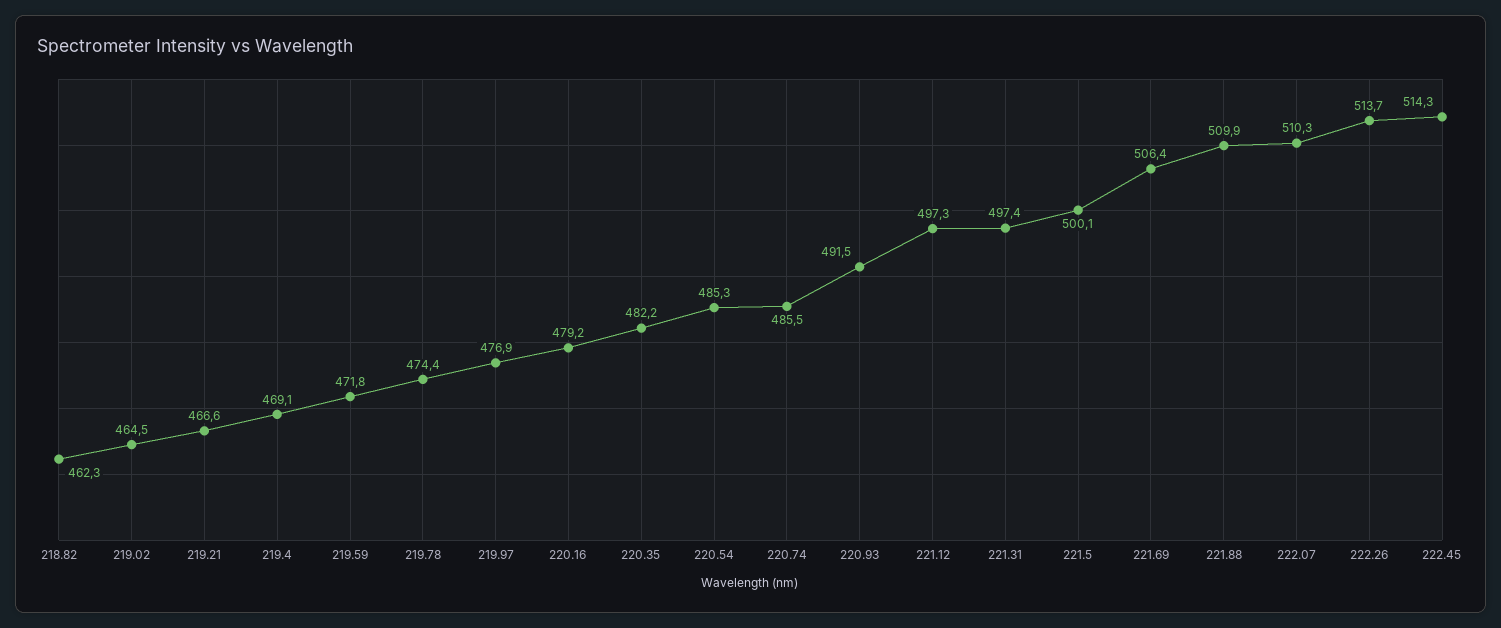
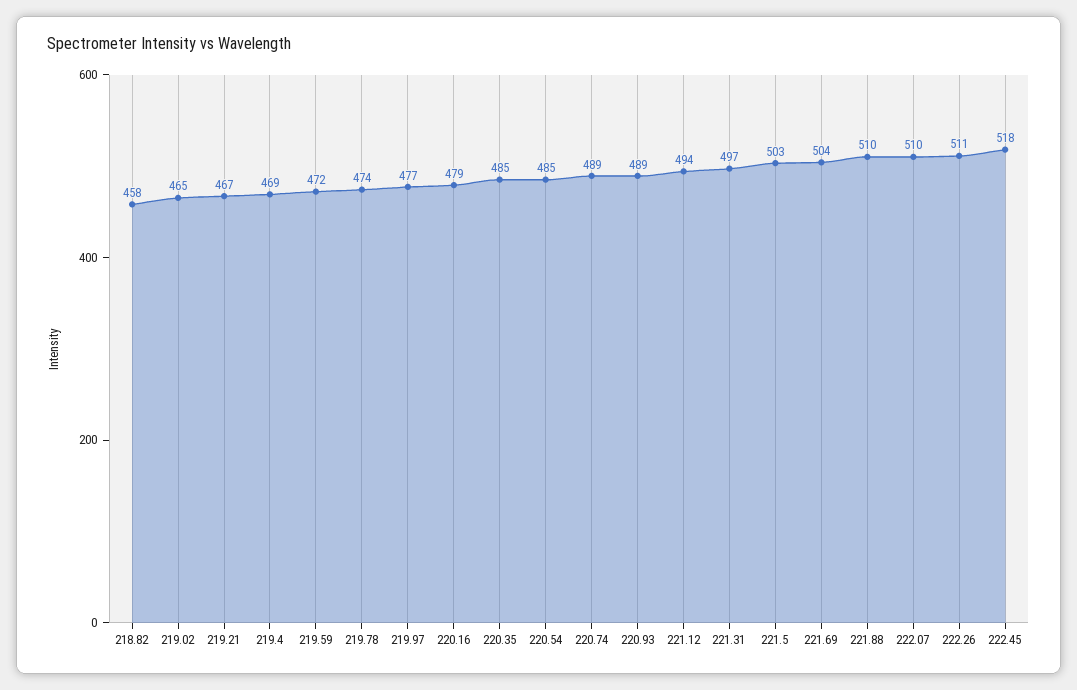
218.82: 462.3 -> 458
220.35: 482.2 -> 485
220.74: 485.5 -> 489
220.93: 491.5 -> 489
221.12: 497.3 -> 494
221.5: 500.1 -> 503
221.69: 506.4 -> 504
222.26: 513.7 -> 511
222.45: 514.3 -> 518

